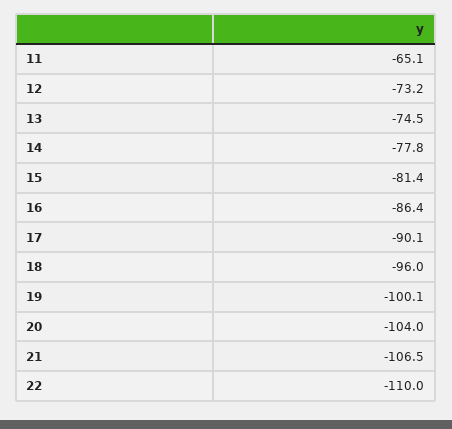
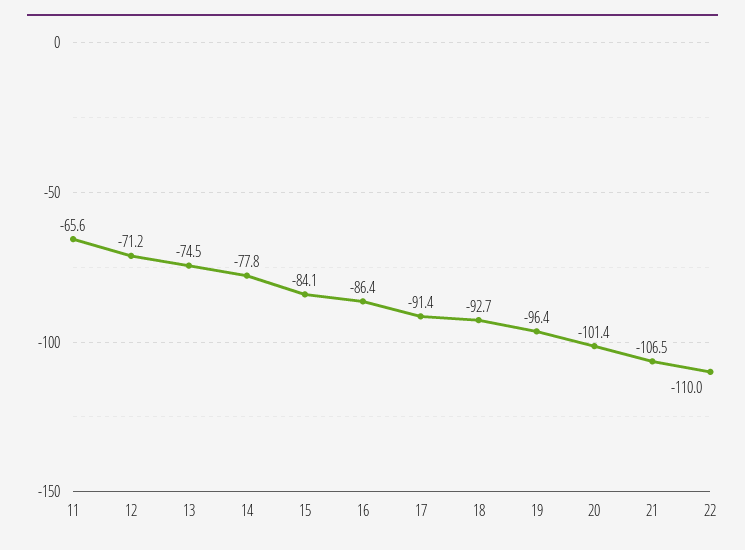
11: -65.1 -> -65.6
12: -73.2 -> -71.2
15: -81.4 -> -84.1
17: -90.1 -> -91.4
18: -96 -> -92.7
19: -100.1 -> -96.4
20: -104 -> -101.4

